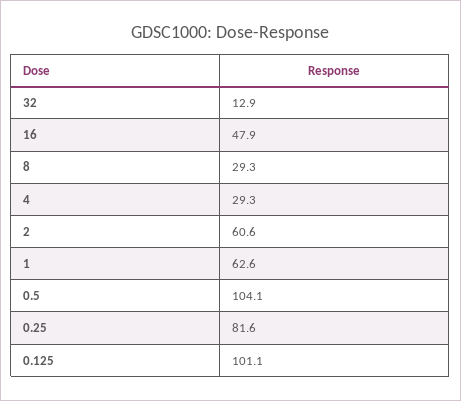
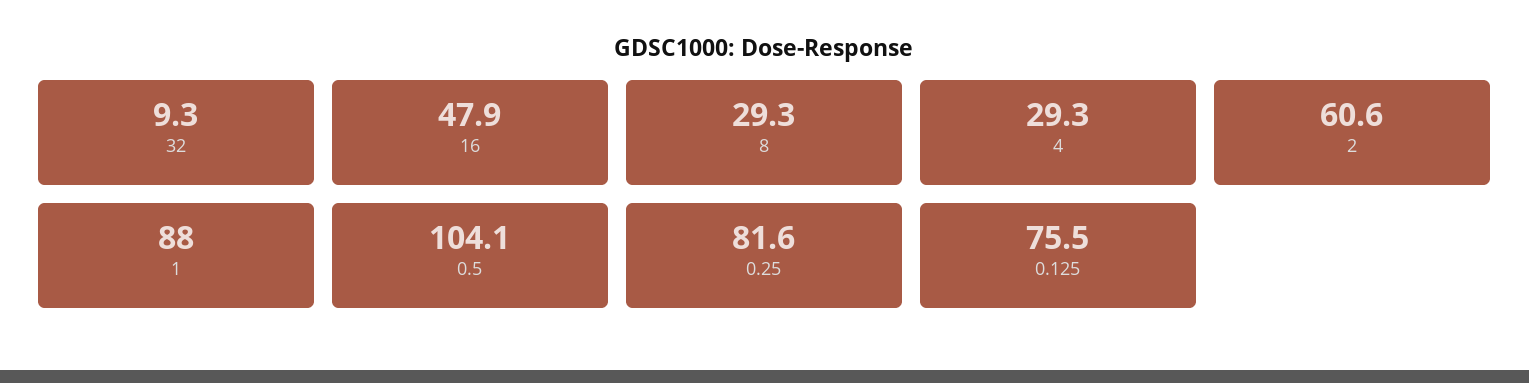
32: 12.9 -> 9.3
1: 62.6 -> 88
0.125: 101.1 -> 75.5

